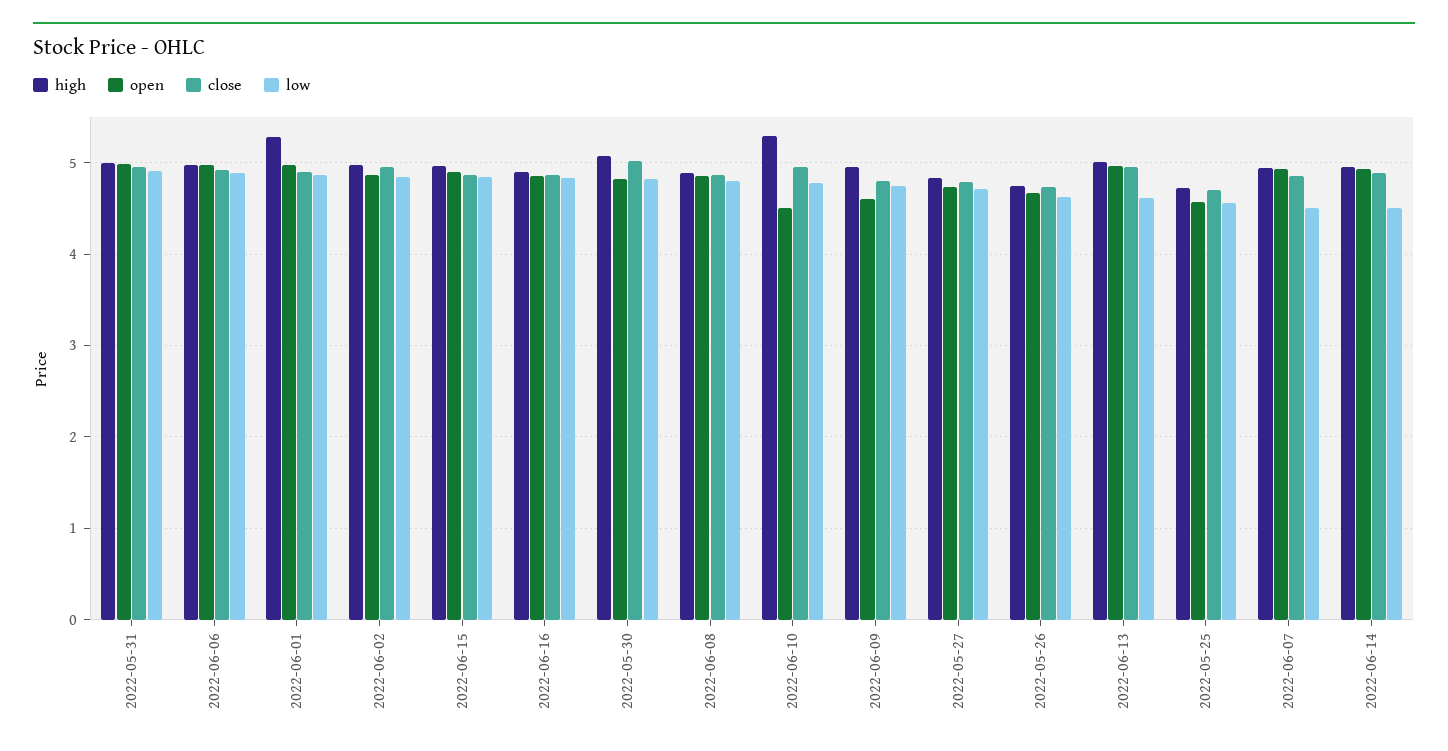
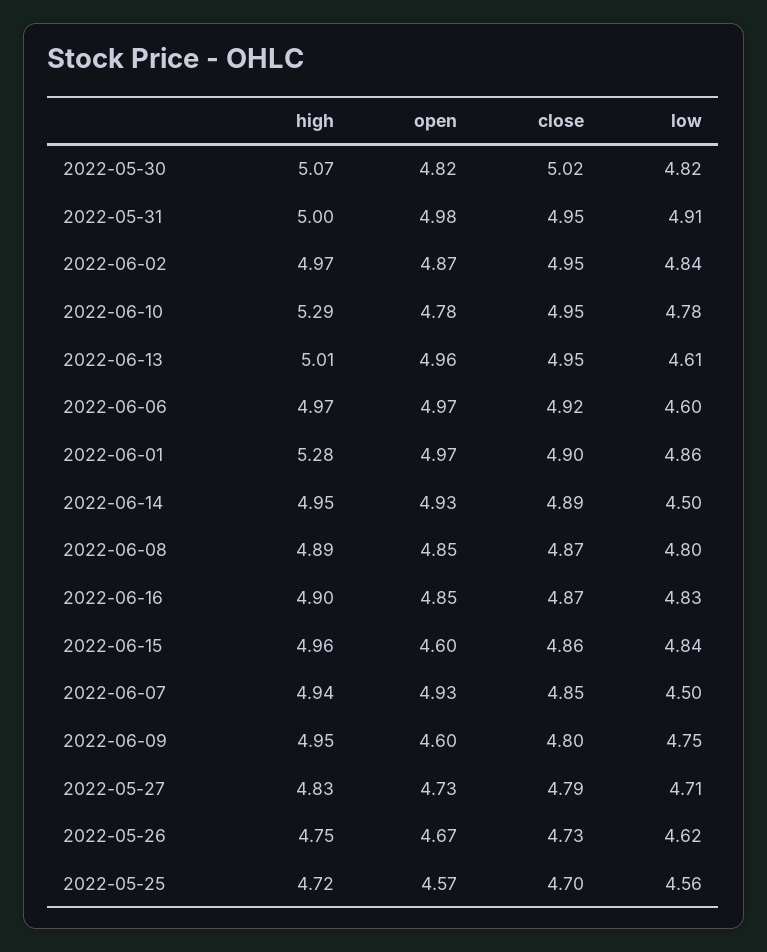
low, 2022-06-06: 4.9 -> 4.6
open, 2022-06-15: 4.9 -> 4.6
open, 2022-06-10: 4.5 -> 4.78

